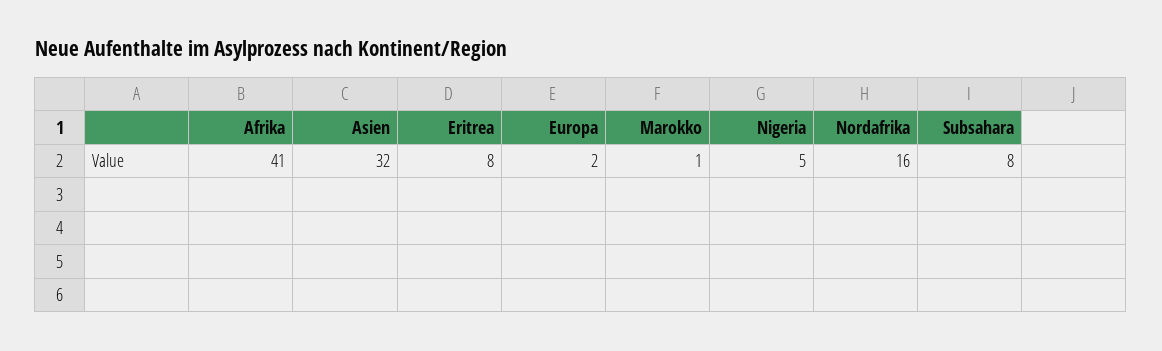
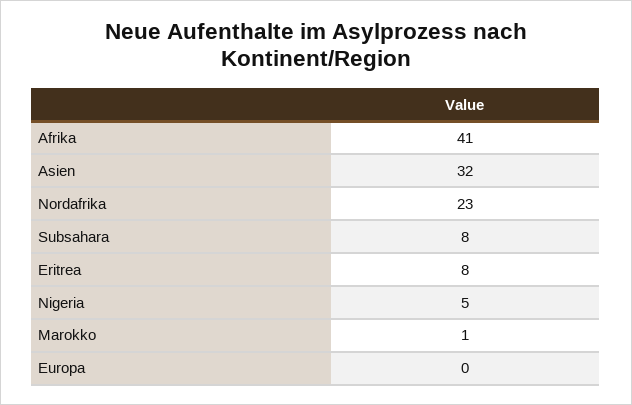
Europa: 2 -> 0
Nordafrika: 16 -> 23

